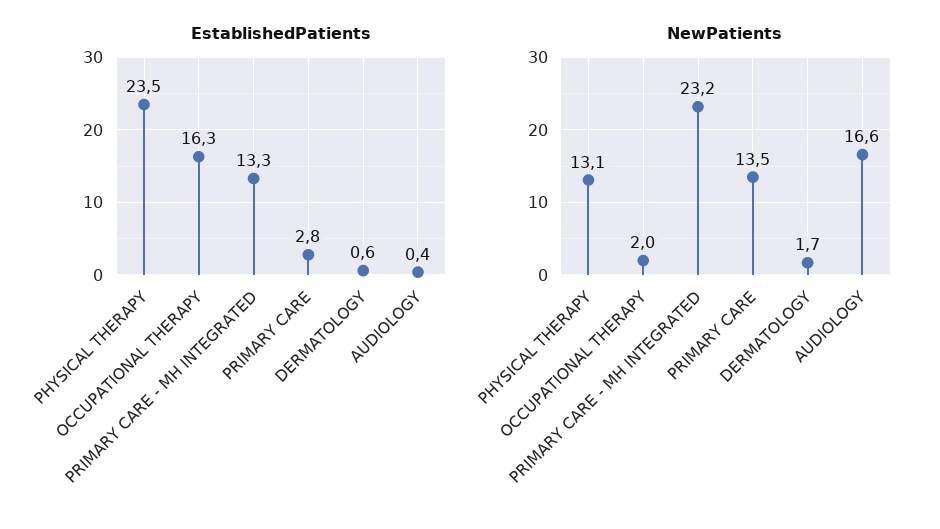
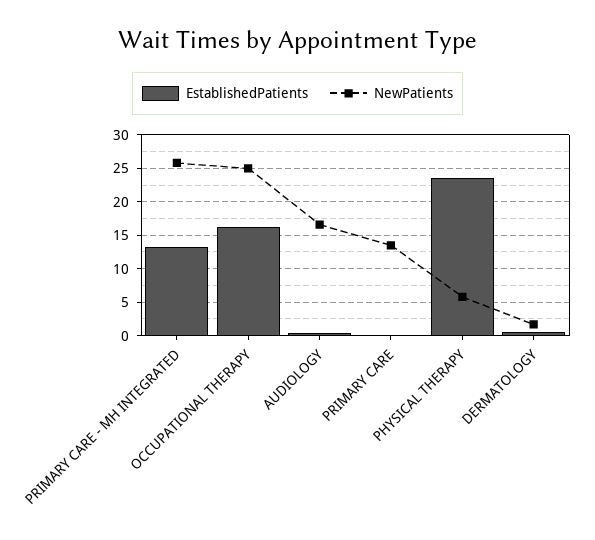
EstablishedPatients, PRIMARY CARE: 2.8 -> 0
NewPatients, PHYSICAL THERAPY: 13.1 -> 6
NewPatients, OCCUPATIONAL THERAPY: 2 -> 25
NewPatients, PRIMARY CARE - MH INTEGRATED: 23.2 -> 26

